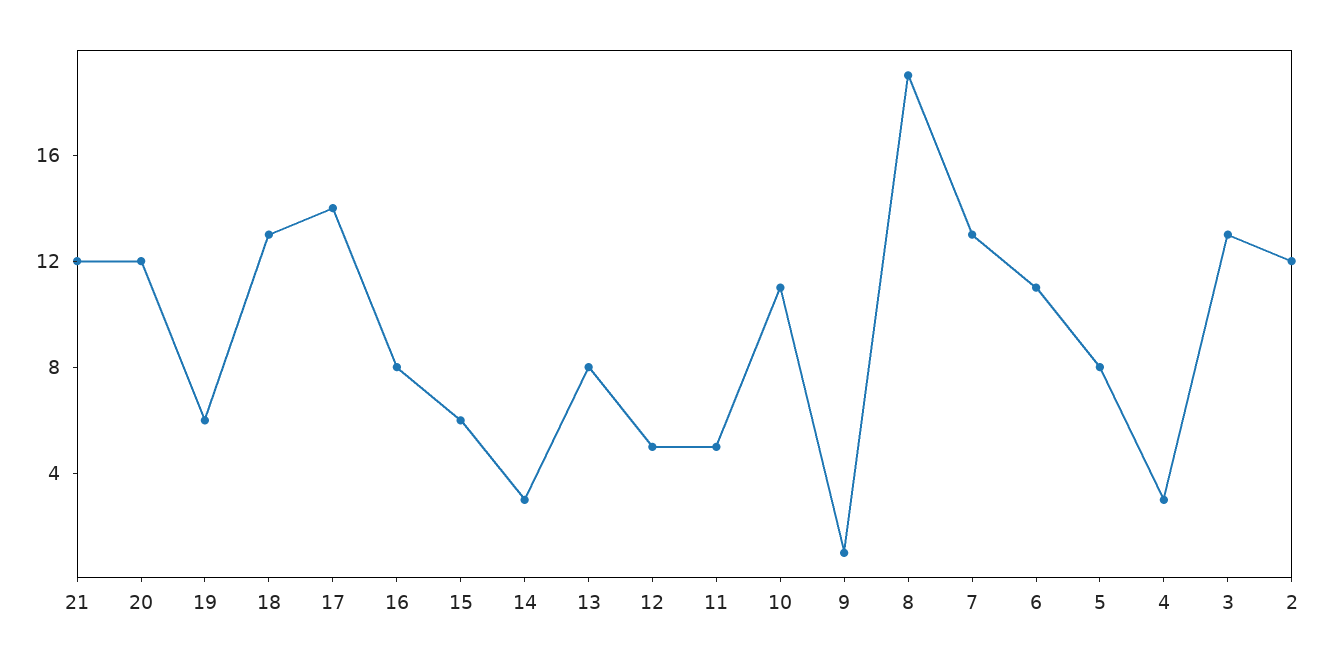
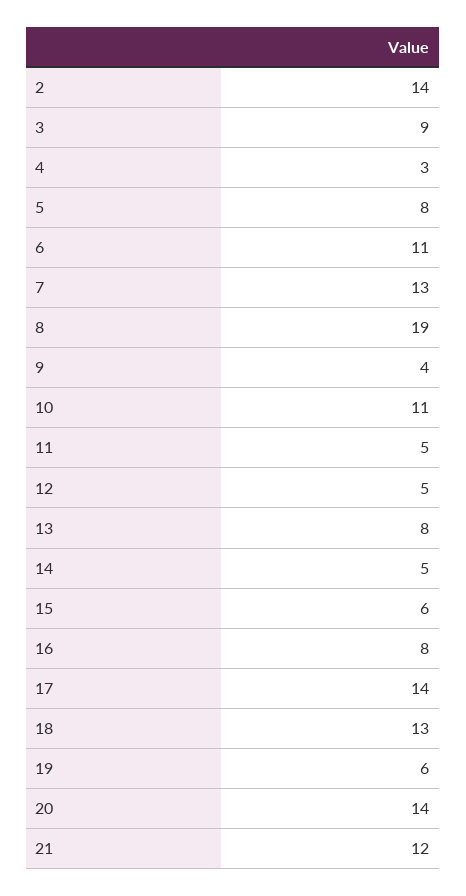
20: 12 -> 14
14: 3 -> 5
9: 1 -> 4
3: 13 -> 9
2: 12 -> 14

